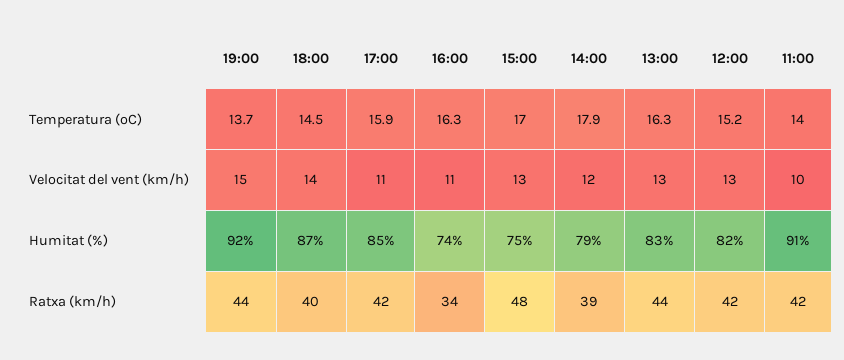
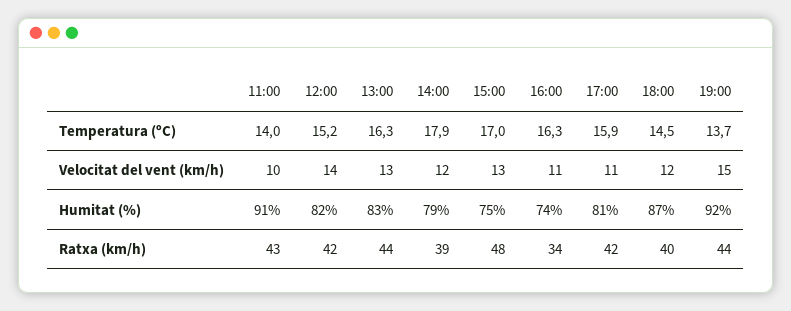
18:00, Velocitat del vent (km/h): 14 -> 12
12:00, Velocitat del vent (km/h): 13 -> 14
17:00, Humitat (%): 85 -> 81
11:00, Ratxa (km/h): 42 -> 43

